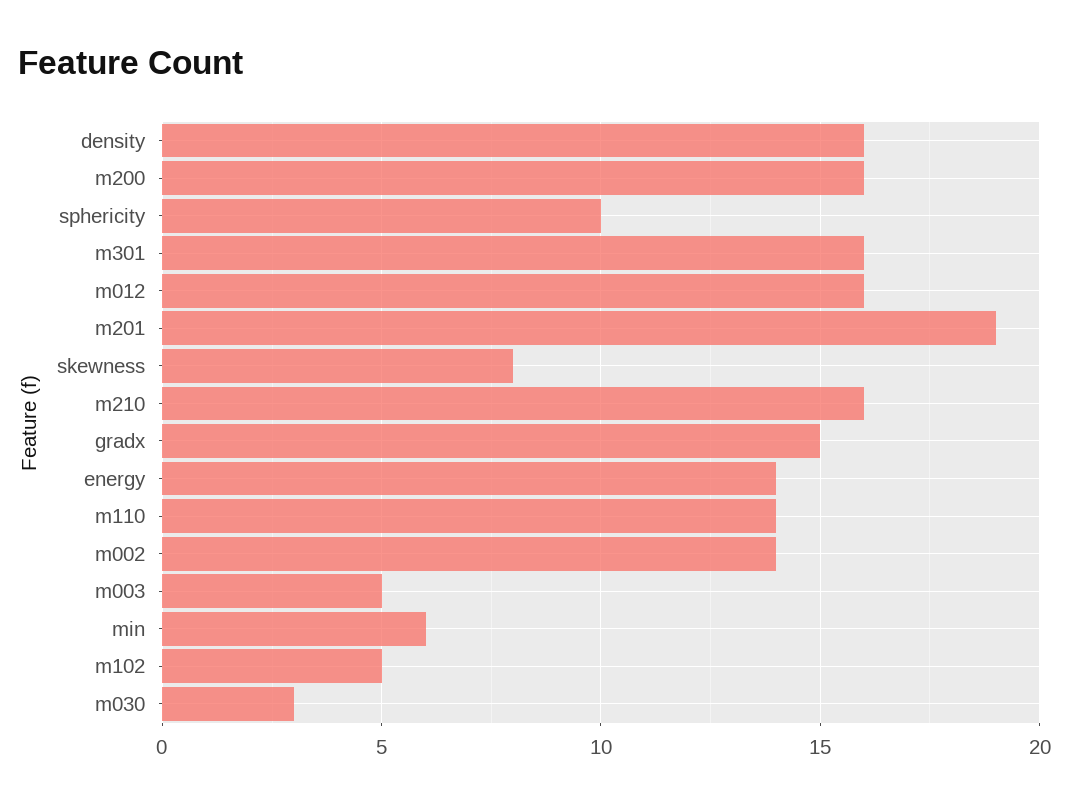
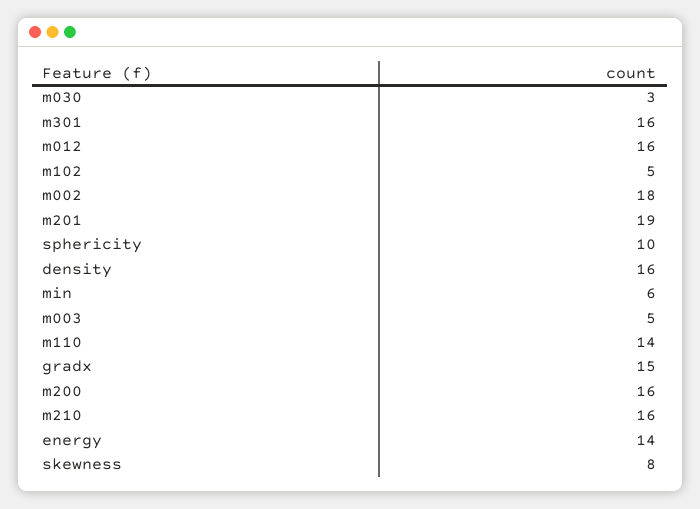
m002: 14 -> 18

